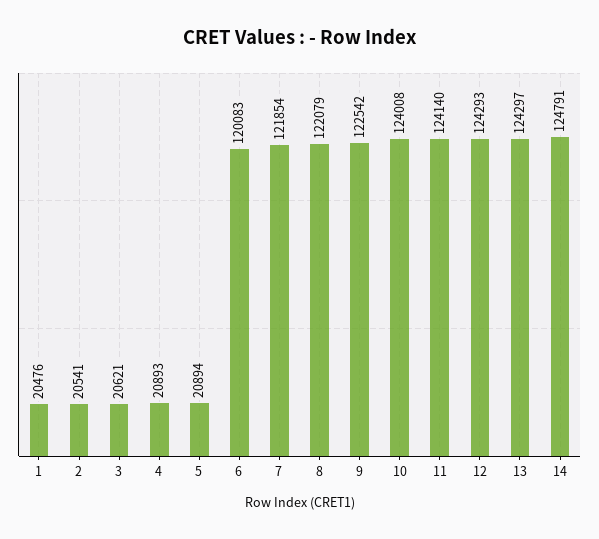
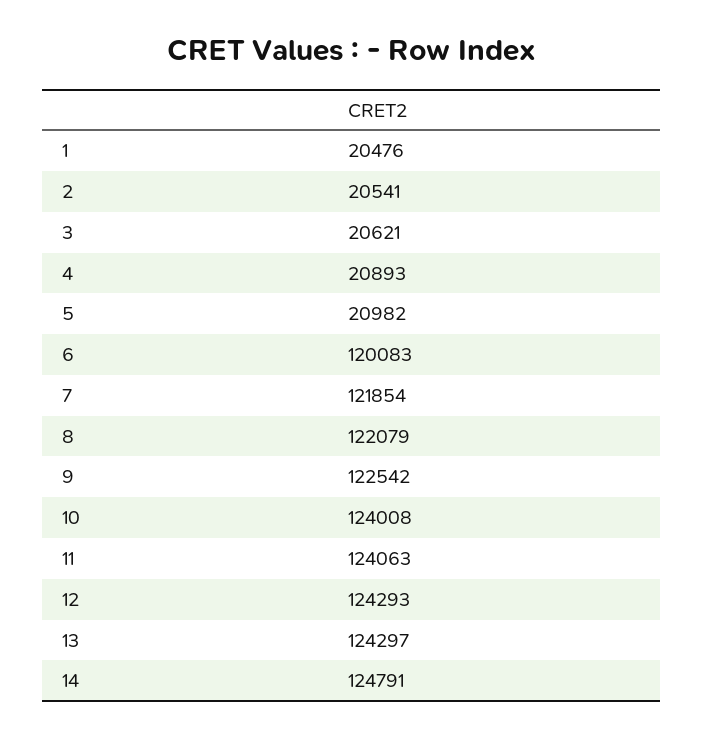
5: 20894 -> 20982
11: 124140 -> 124063

